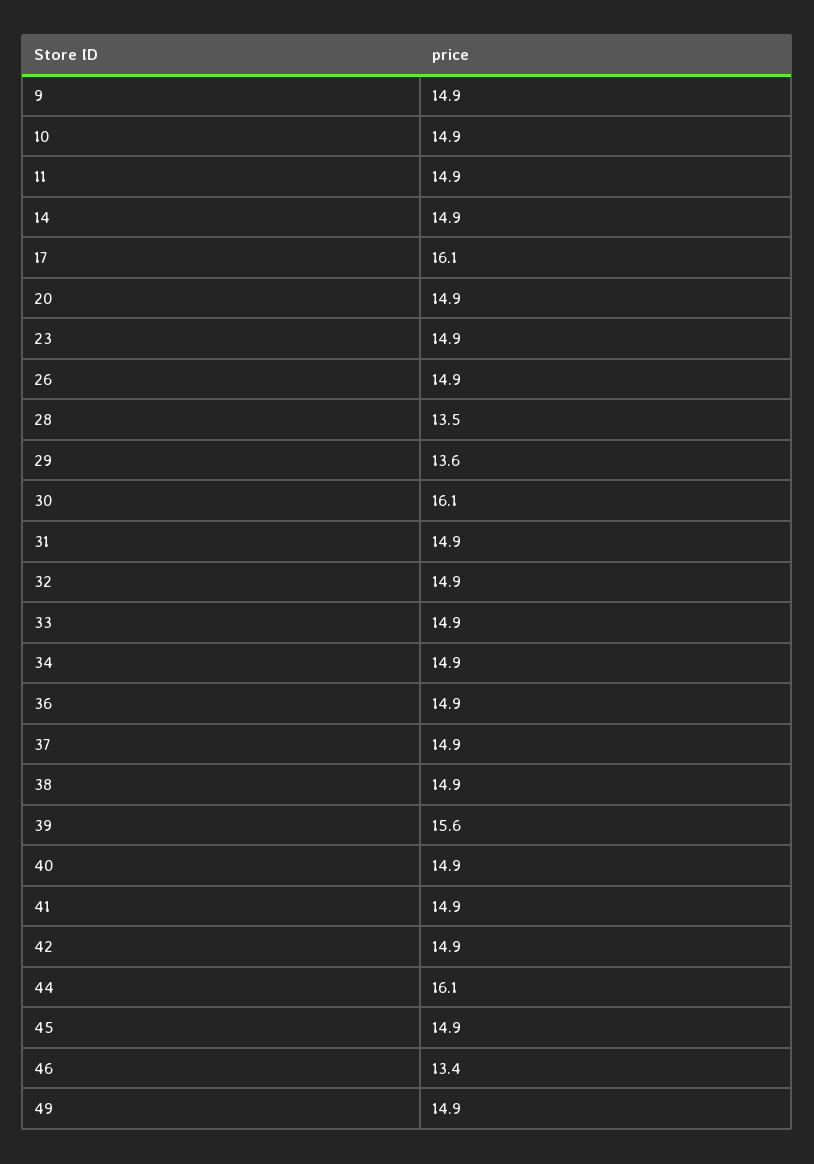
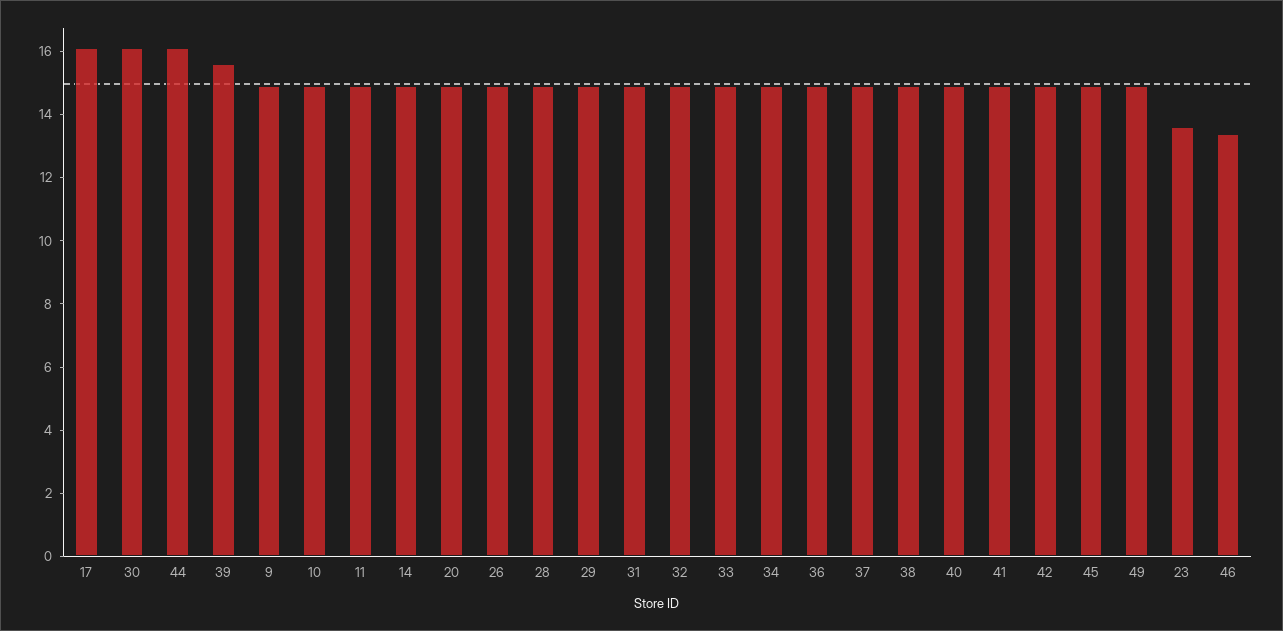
23: 14.9 -> 13.5
28: 13.5 -> 15
29: 13.6 -> 15

